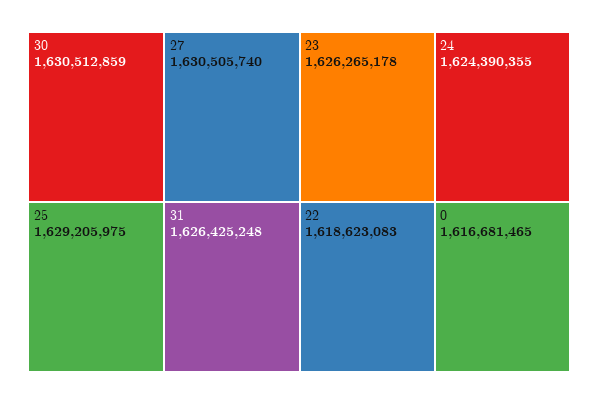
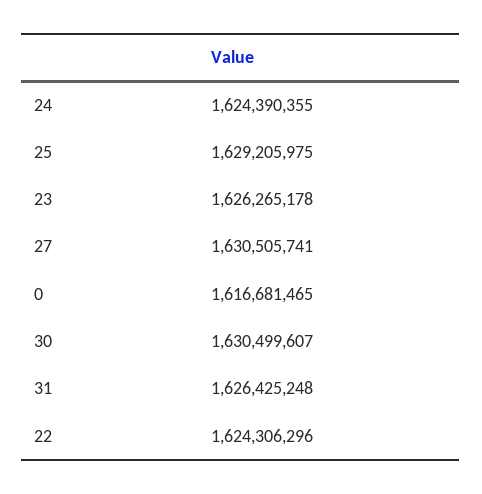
30: 1630512859 -> 1630499607
27: 1630505740 -> 1630505741
22: 1618623083 -> 1624306296

